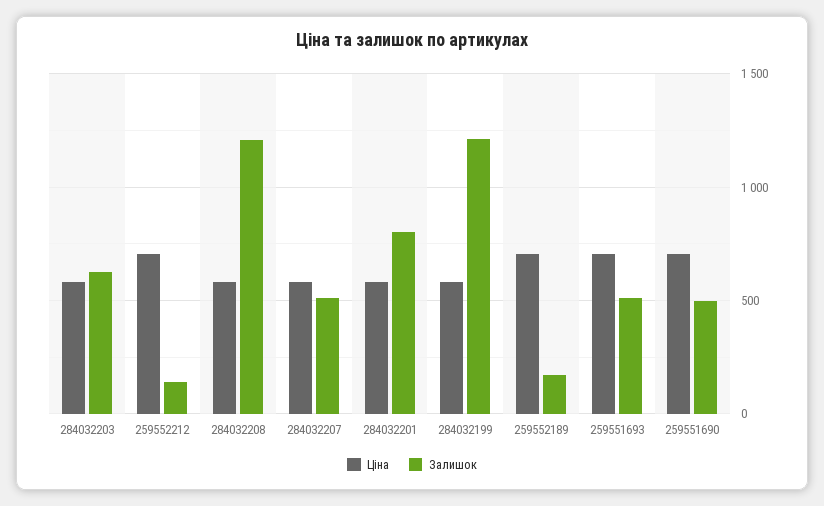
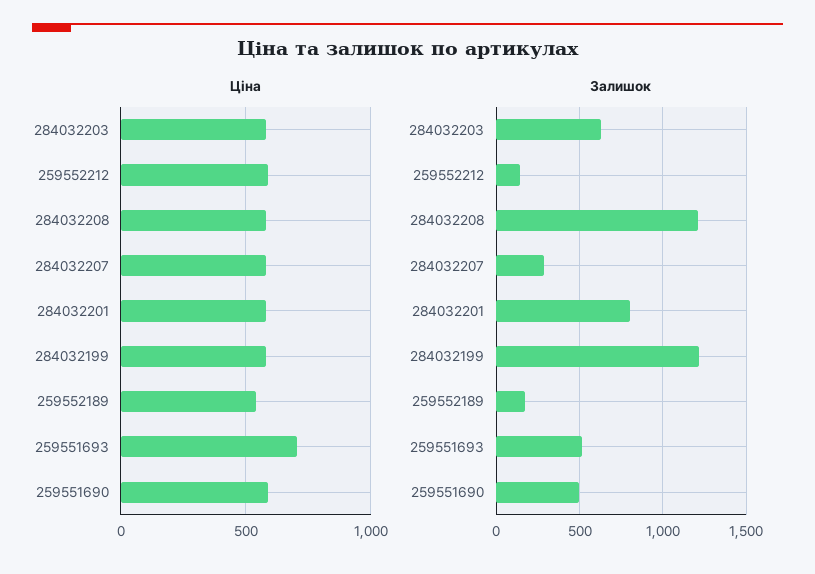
Ціна, 259552212: 700 -> 600
Залишок, 284032207: 500 -> 300
Ціна, 259552189: 700 -> 550
Ціна, 259551690: 700 -> 600

